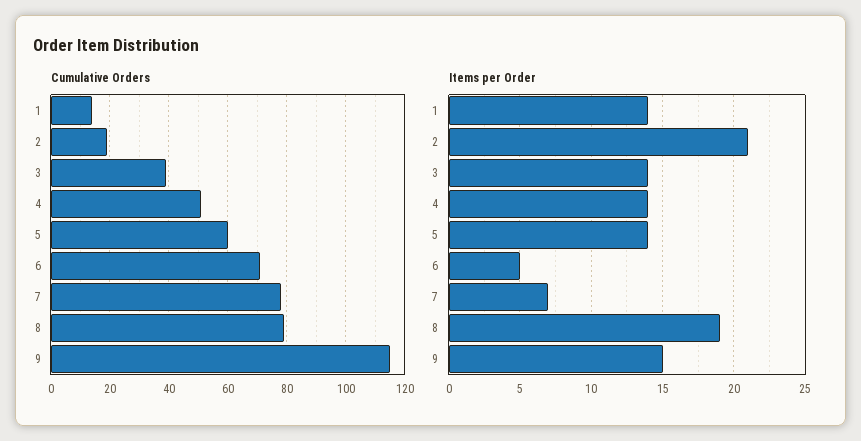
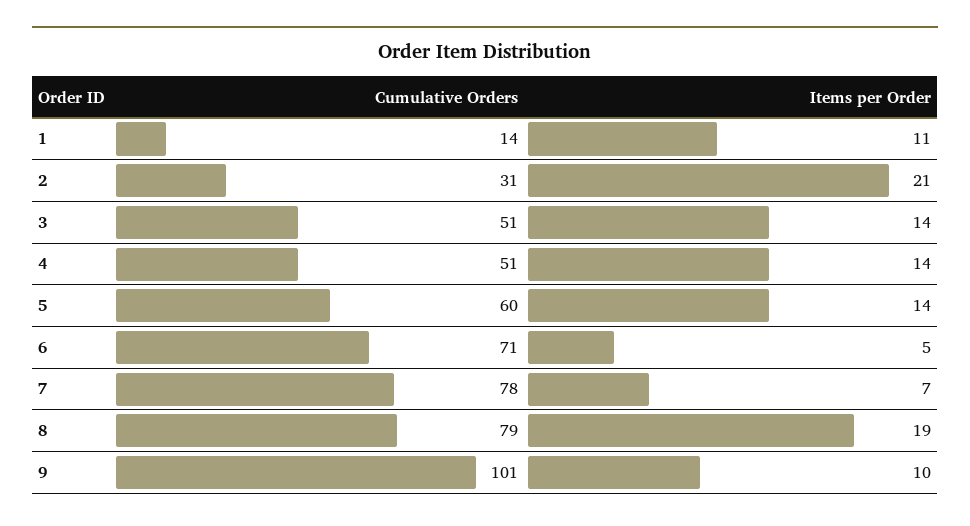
Cumulative Orders, 2: 20 -> 31
Cumulative Orders, 3: 40 -> 51
Cumulative Orders, 9: 115 -> 101
Items per Order, 1: 14 -> 11
Items per Order, 9: 15 -> 10

